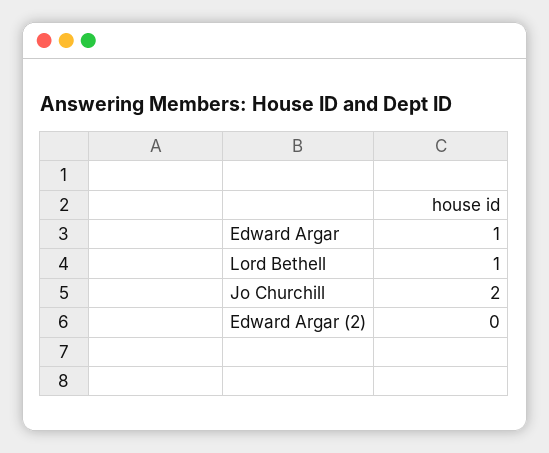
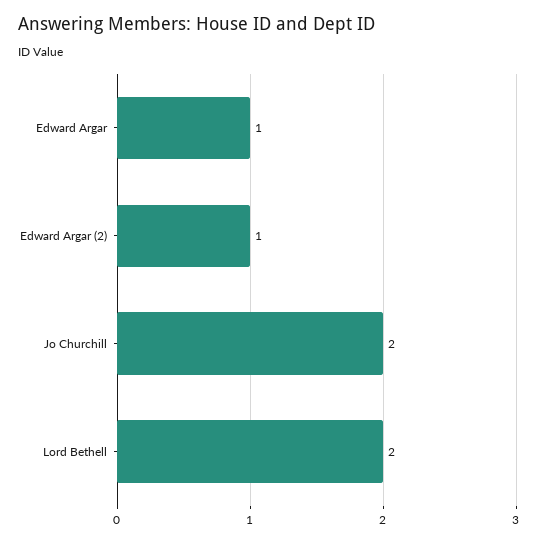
Lord Bethell: 1 -> 2
Edward Argar (2): 0 -> 1

